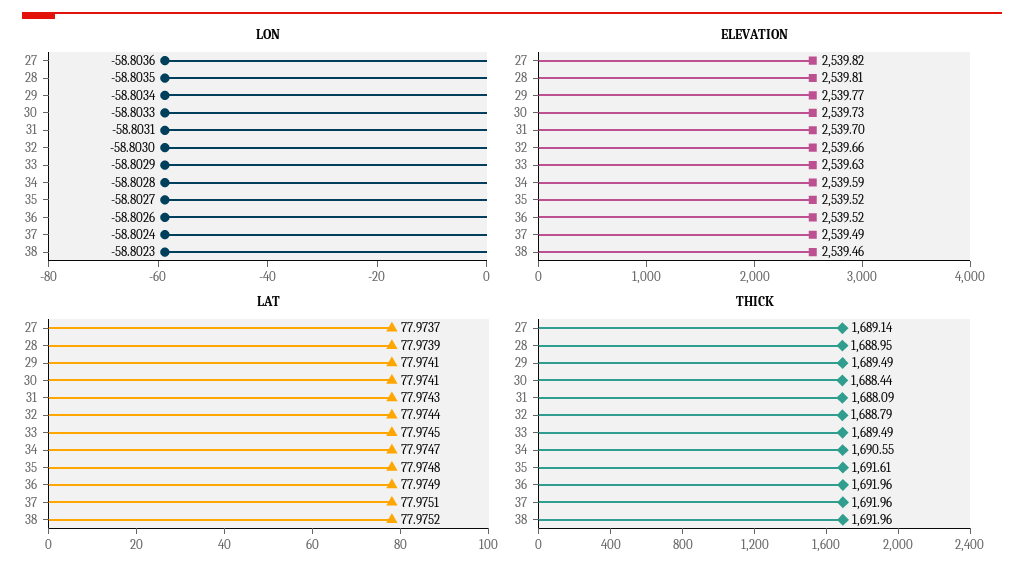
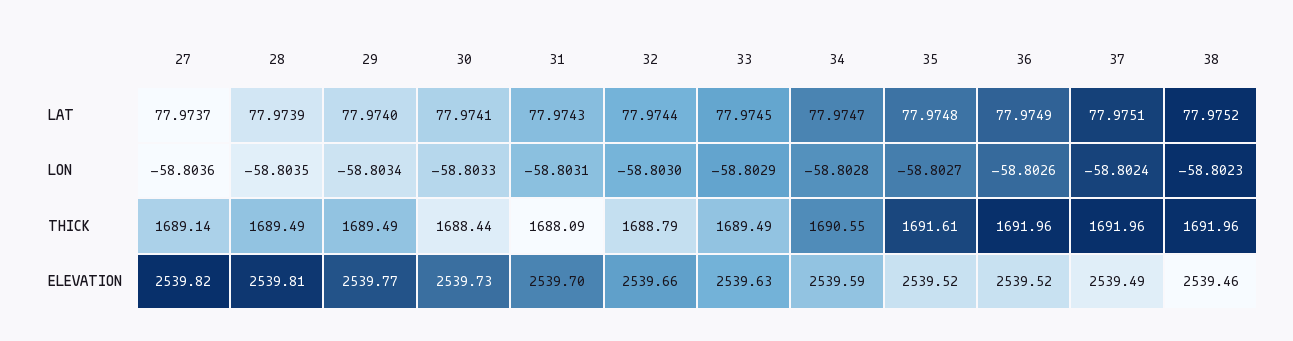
LAT, 29: 77.9741 -> 77.974
THICK, 28: 1688.95 -> 1689.49

